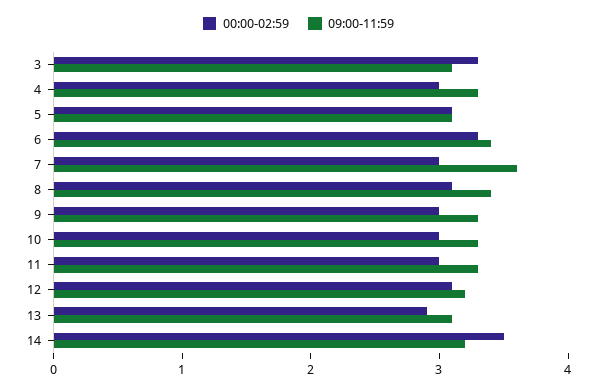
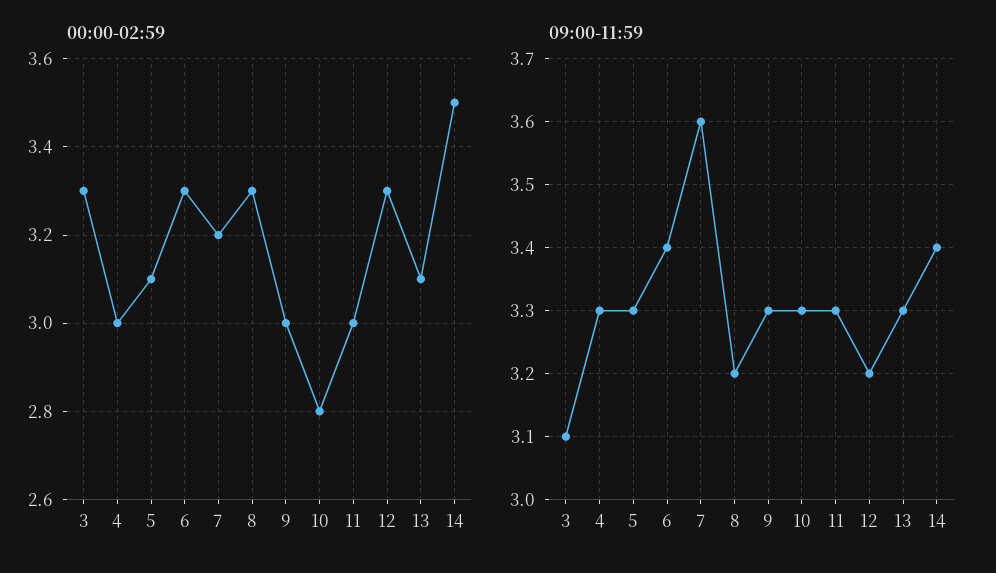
09:00-11:59, 5: 3.1 -> 3.3
00:00-02:59, 7: 3 -> 3.2
00:00-02:59, 8: 3.1 -> 3.3
09:00-11:59, 8: 3.4 -> 3.2
00:00-02:59, 10: 3 -> 2.8
00:00-02:59, 12: 3.1 -> 3.3
00:00-02:59, 13: 2.9 -> 3.1
09:00-11:59, 13: 3.1 -> 3.3
09:00-11:59, 14: 3.2 -> 3.4

